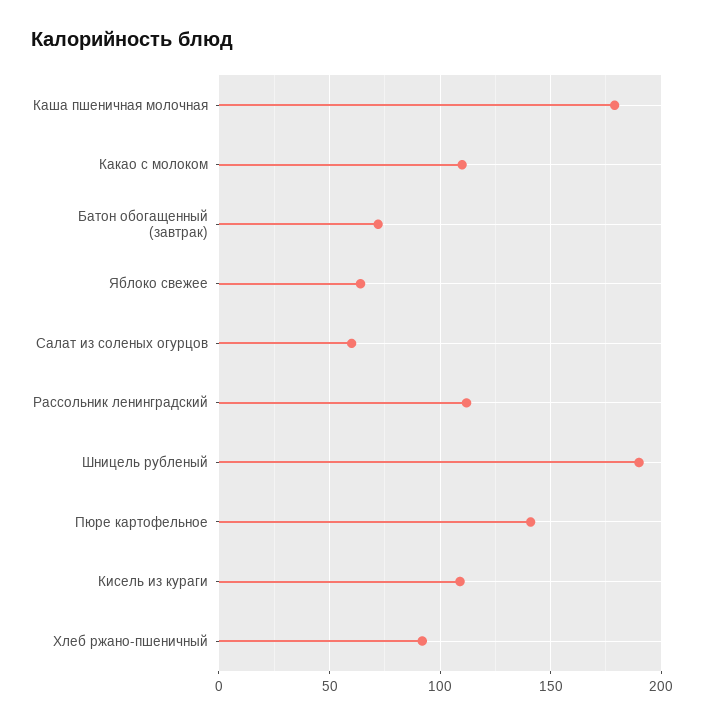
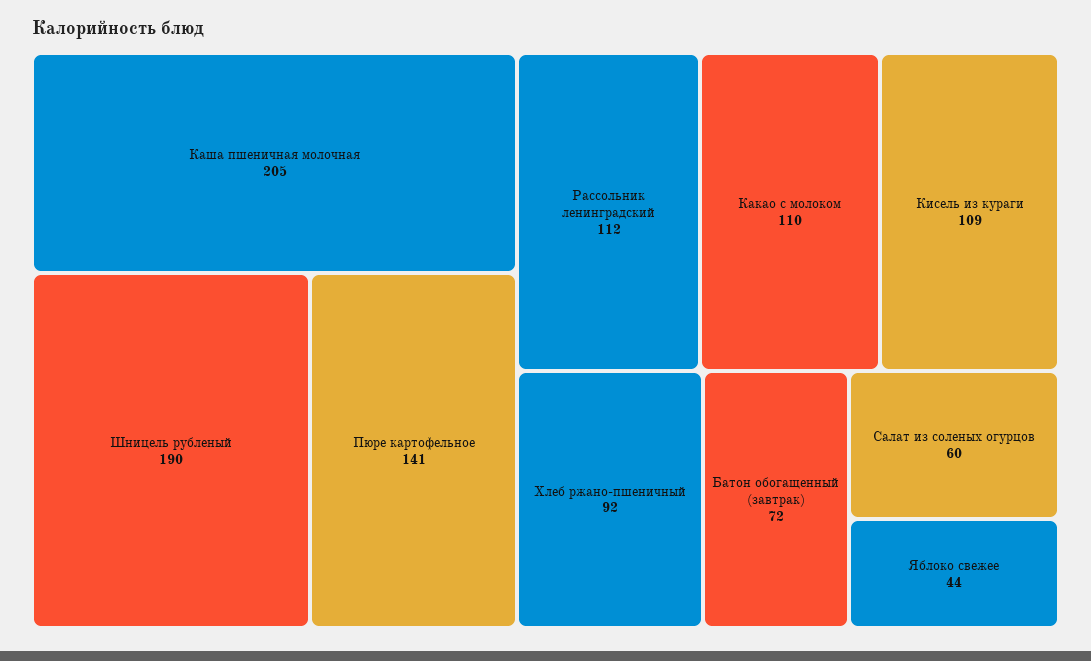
Каша пшеничная молочная: 180 -> 205
Яблоко свежее: 65 -> 44

